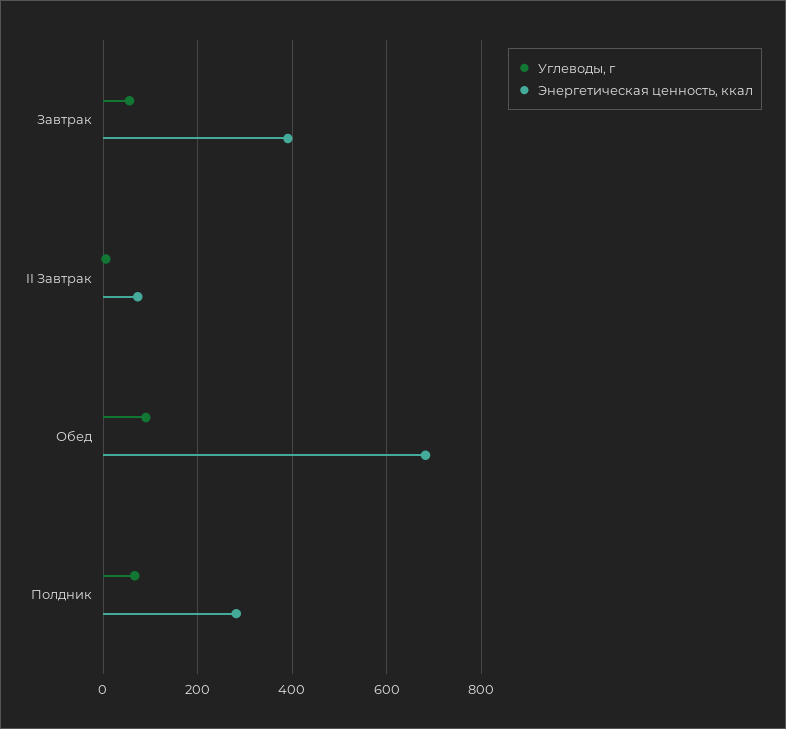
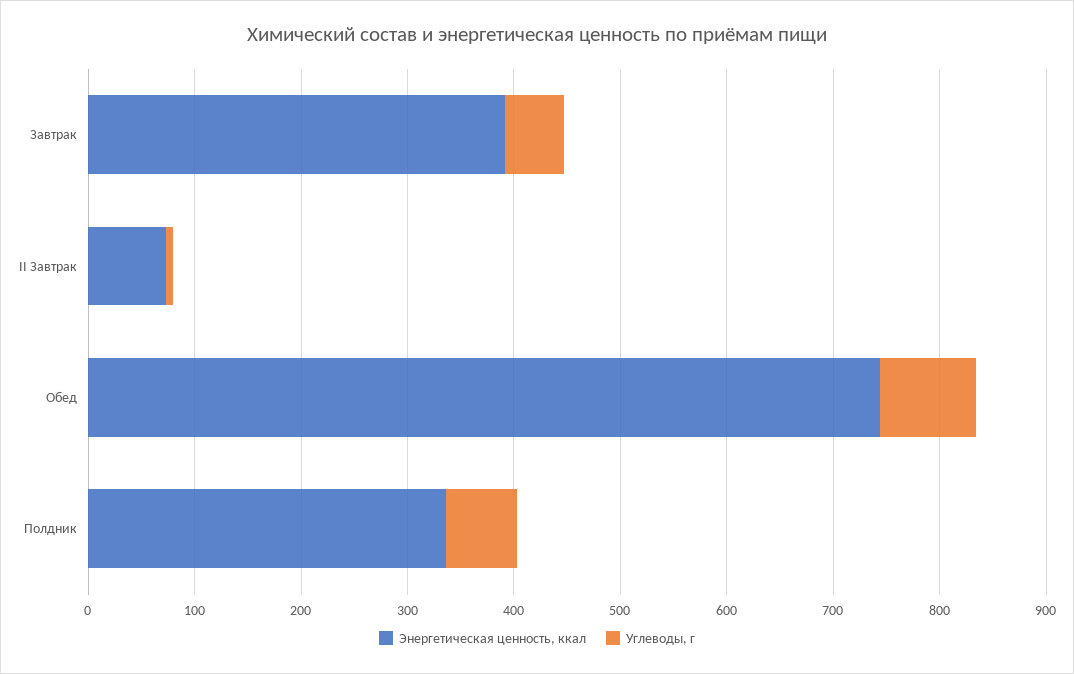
Энергетическая ценность, ккал, Обед: 680 -> 740
Энергетическая ценность, ккал, Полдник: 280 -> 340

